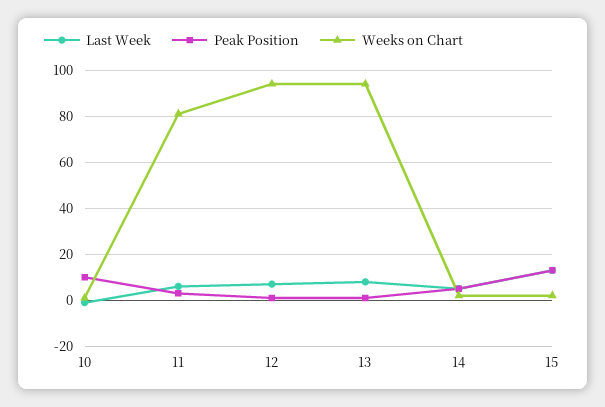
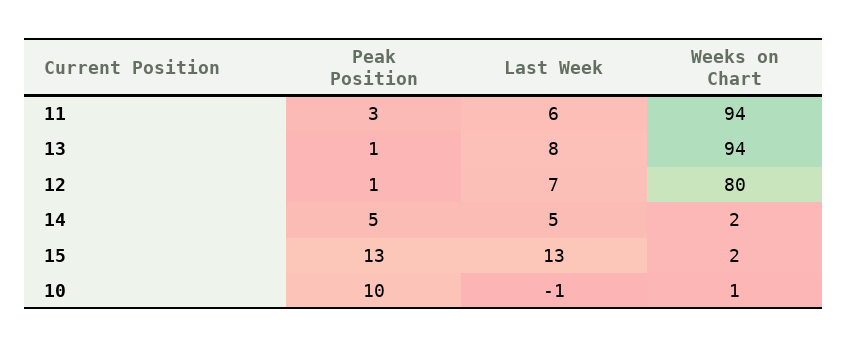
Weeks on Chart, 11: 80 -> 94
Weeks on Chart, 12: 95 -> 80

